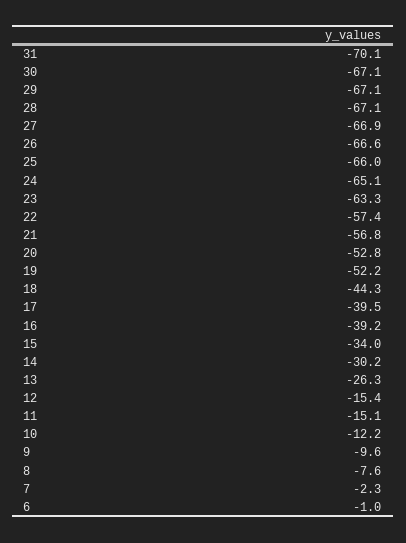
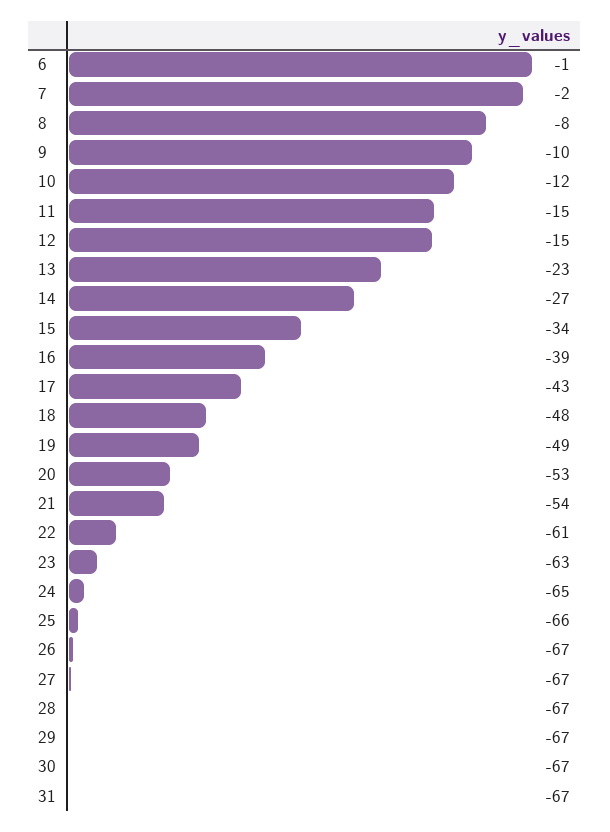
31: -70.1 -> -67
22: -57.4 -> -61
21: -56.8 -> -54
19: -52.2 -> -49
18: -44.3 -> -48
17: -39.5 -> -43
14: -30.2 -> -27
13: -26.3 -> -23

